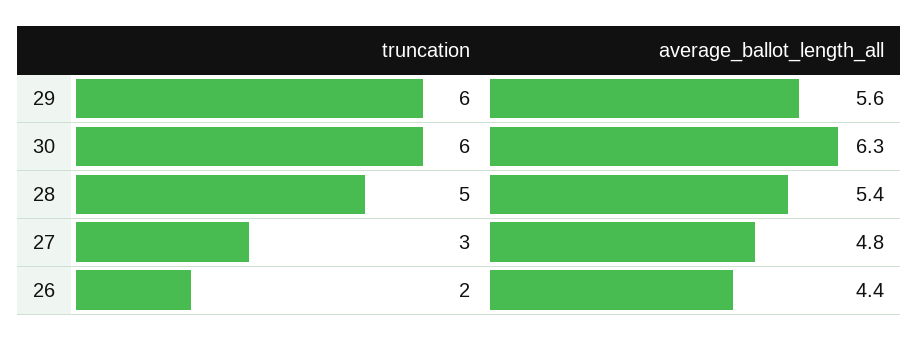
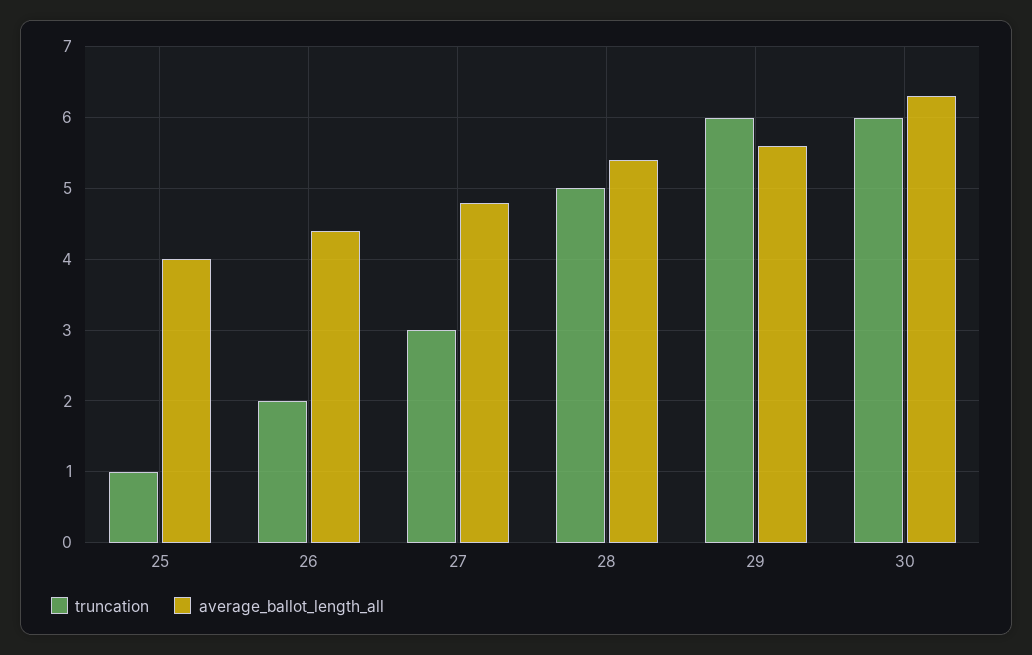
truncation, 25: none -> 1
average_ballot_length_all, 25: none -> 4

